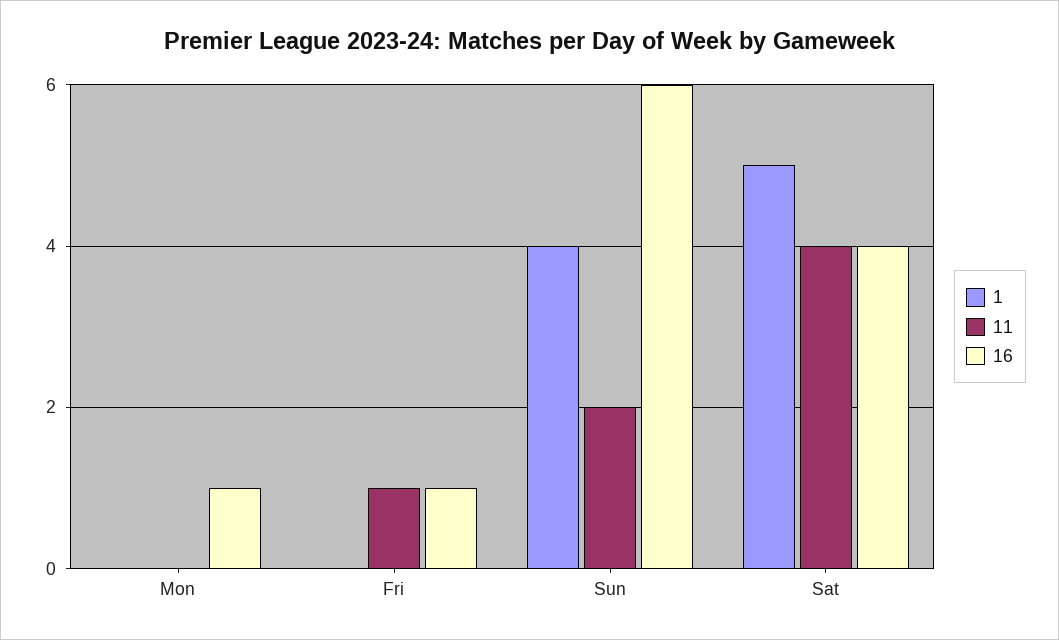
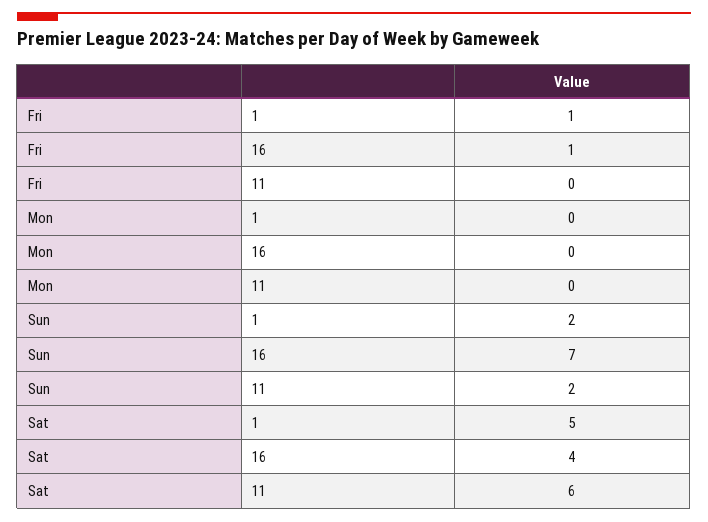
16, Mon: 1 -> 0
1, Fri: 0 -> 1
11, Fri: 1 -> 0
1, Sun: 4 -> 2
16, Sun: 6 -> 7
11, Sat: 4 -> 6

